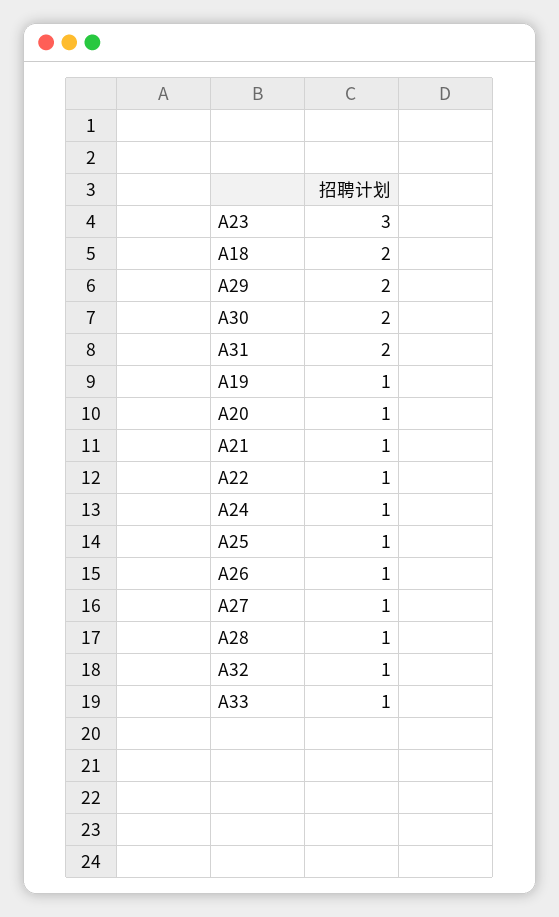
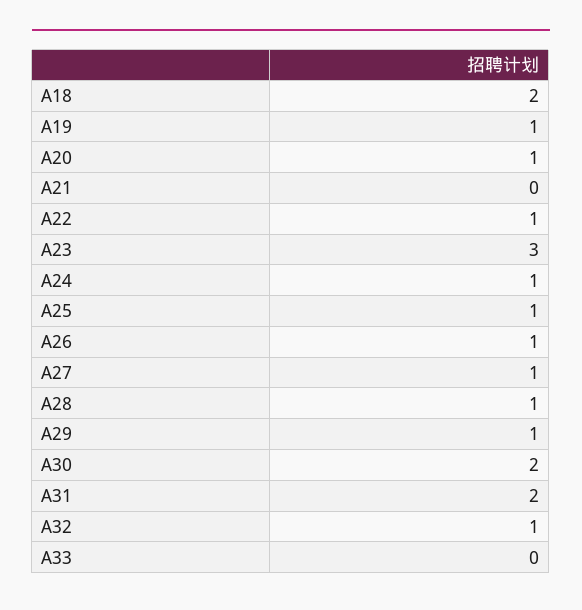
A29: 2 -> 1
A21: 1 -> 0
A33: 1 -> 0

